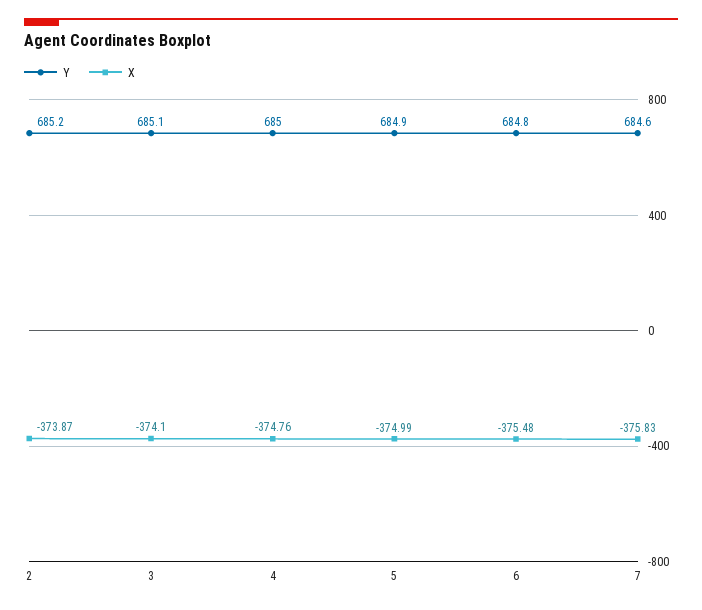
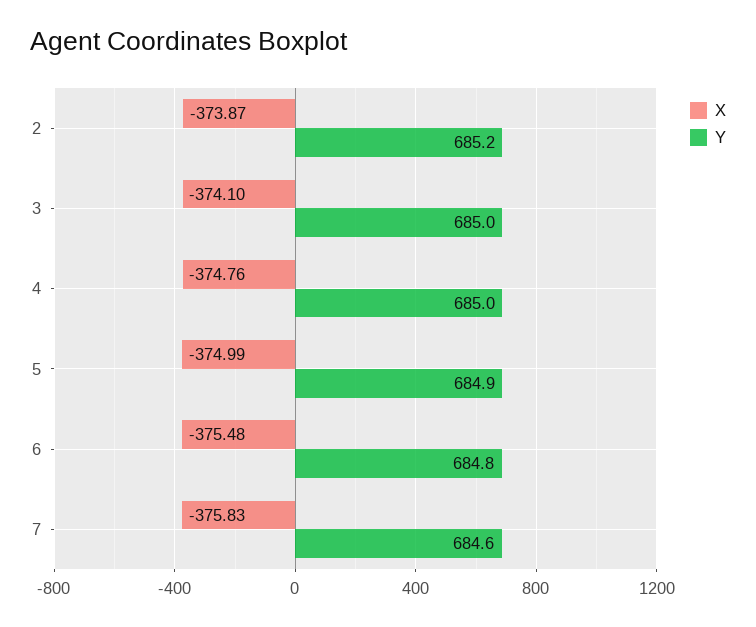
Y, 3: 685.1 -> 685

